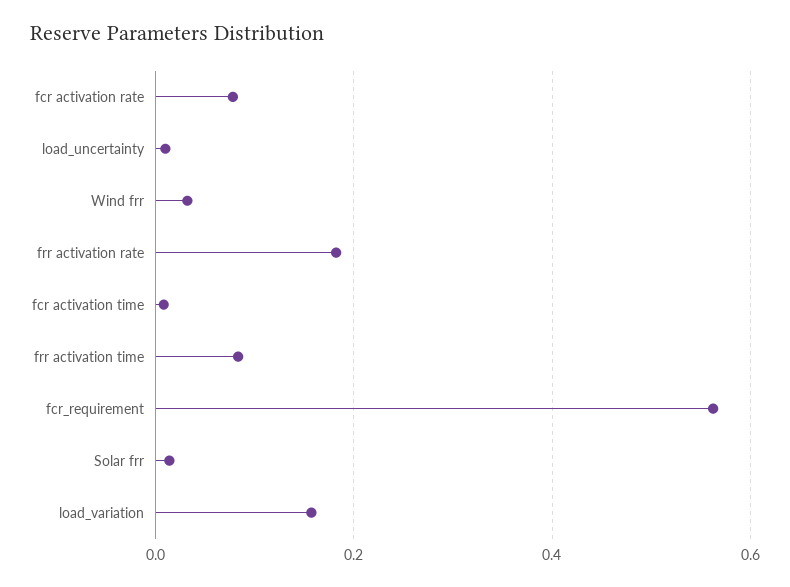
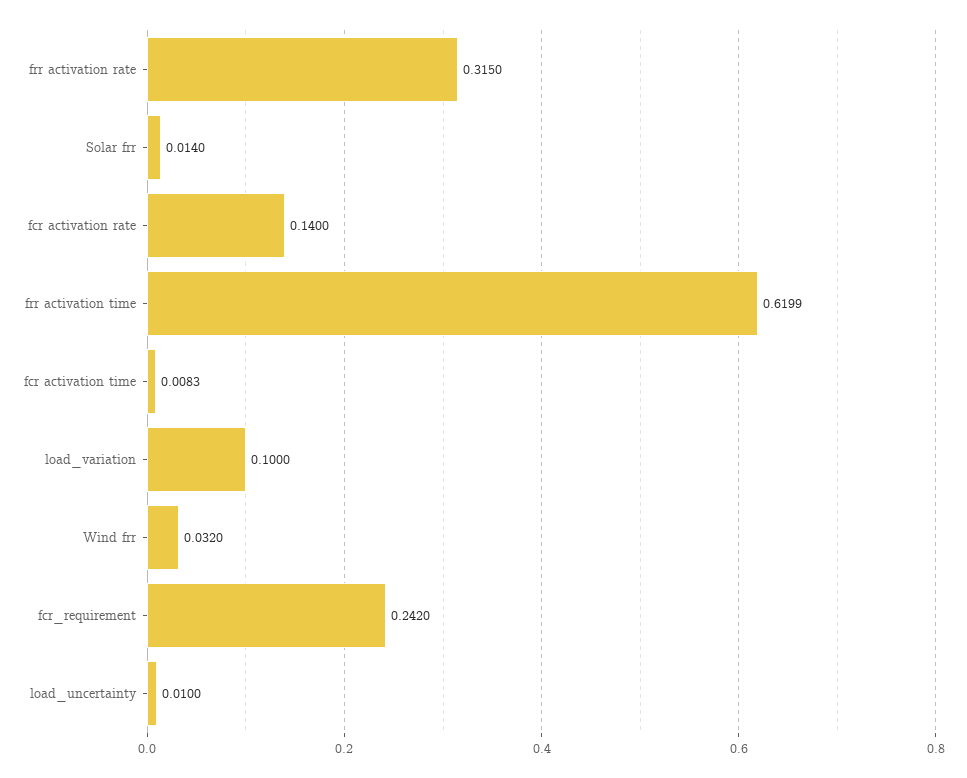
fcr activation rate: 0.08 -> 0.14
frr activation rate: 0.18 -> 0.315
frr activation time: 0.08 -> 0.6199
fcr_requirement: 0.56 -> 0.242
load_variation: 0.16 -> 0.1

